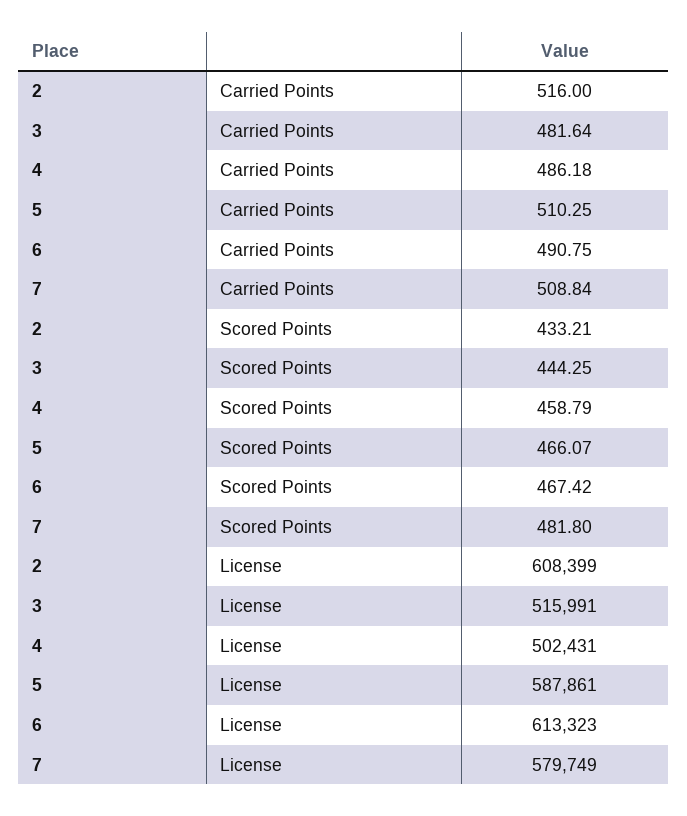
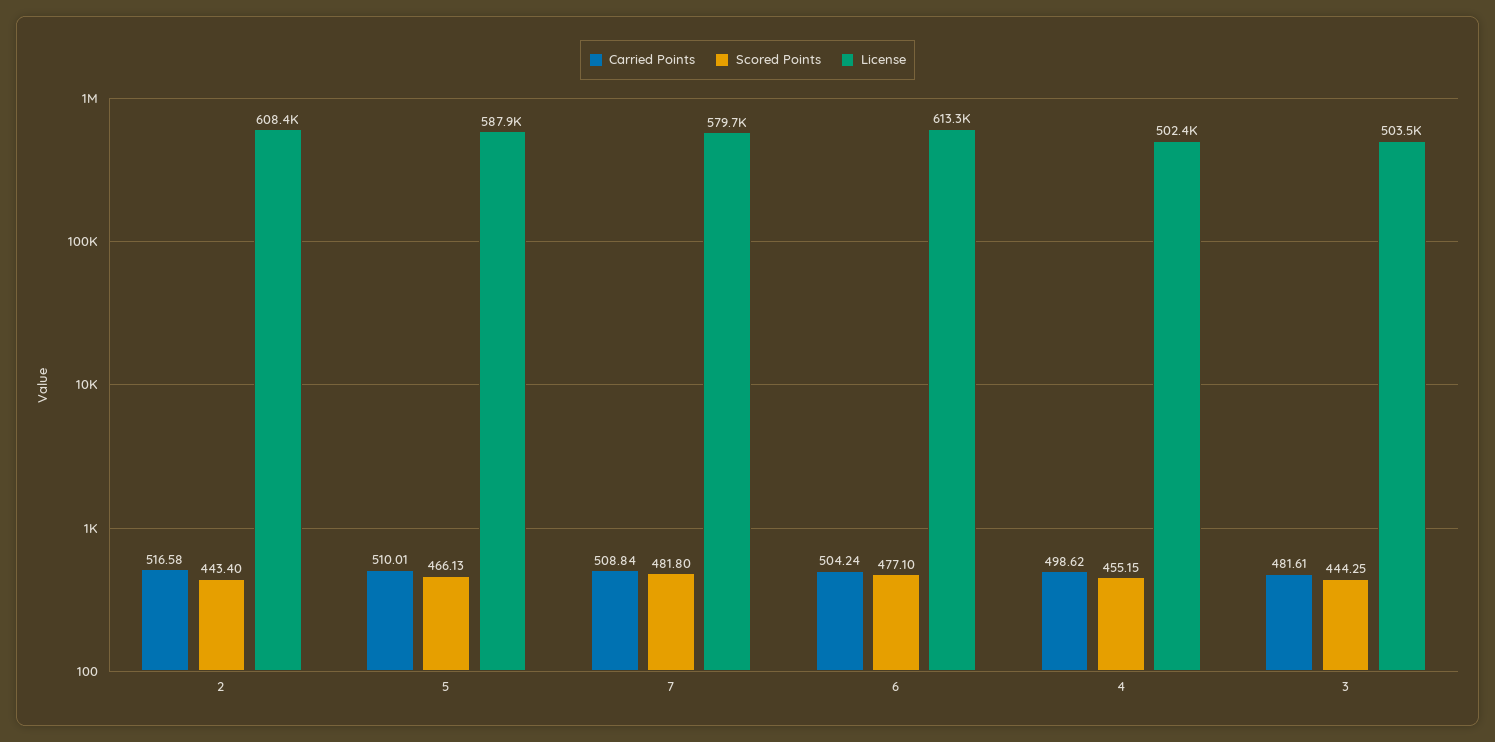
Carried Points, 2: 516 -> 516.58
Carried Points, 3: 481.64 -> 481.61
Carried Points, 4: 486.18 -> 498.62
Carried Points, 5: 510.25 -> 510.01
Carried Points, 6: 490.75 -> 504.24
Scored Points, 2: 433.21 -> 443.4
Scored Points, 4: 458.79 -> 455.15
Scored Points, 5: 466.07 -> 466.13
Scored Points, 6: 467.42 -> 477.1
License, 3: 515991 -> 503500

